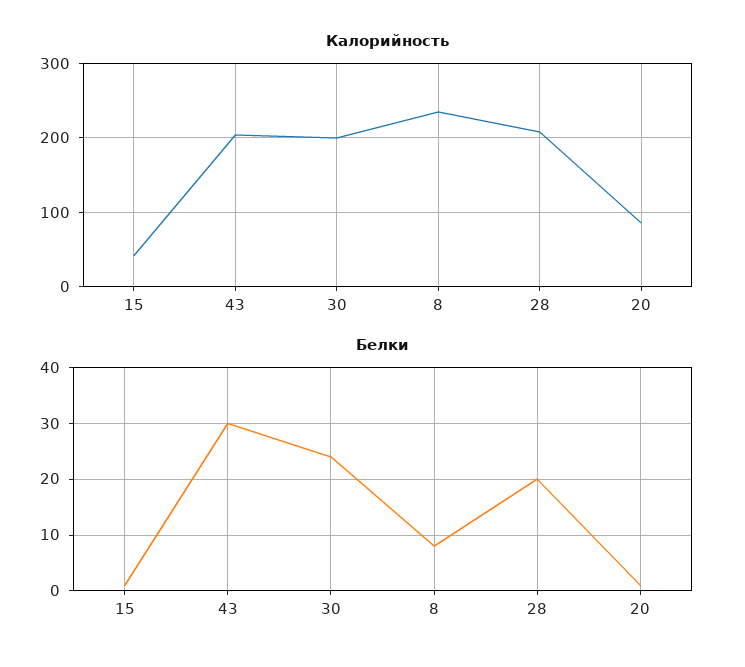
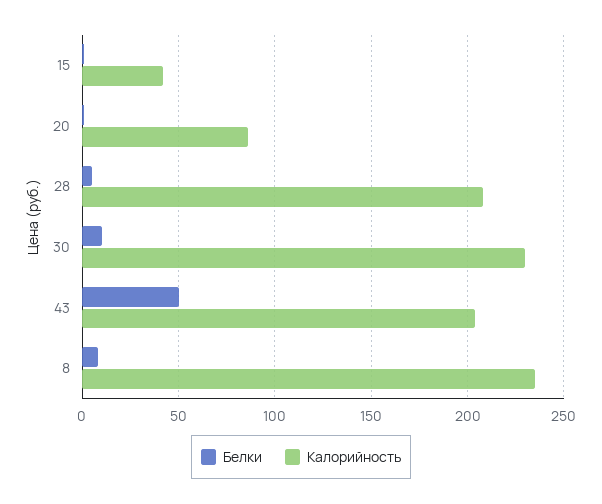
Калорийность, 30: 200 -> 230
Белки, 43: 30 -> 50
Белки, 30: 25 -> 10
Белки, 28: 20 -> 5

